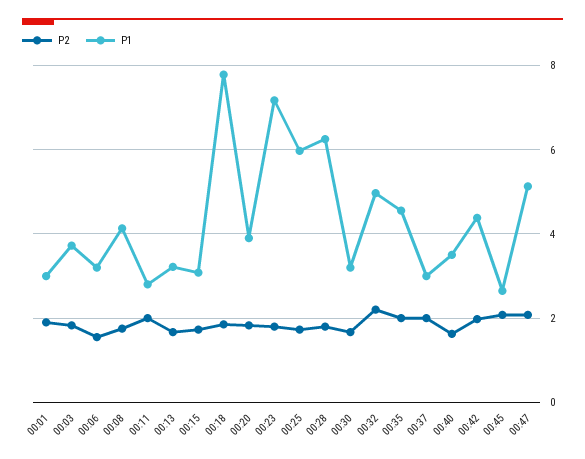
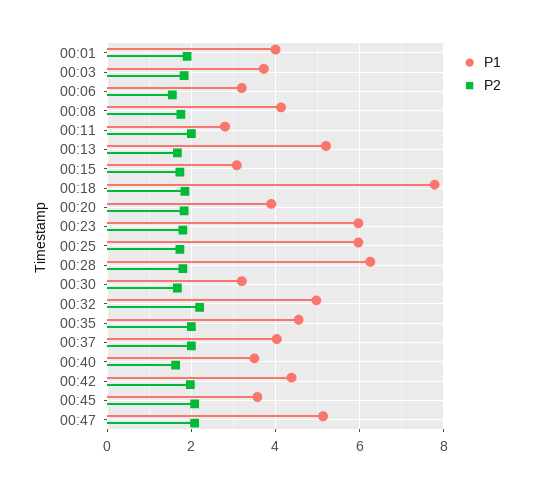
P1, 00:01: 3 -> 4
P1, 00:13: 3.2 -> 5.2
P1, 00:23: 7.2 -> 6
P1, 00:37: 3 -> 4
P1, 00:45: 2.6 -> 3.6

